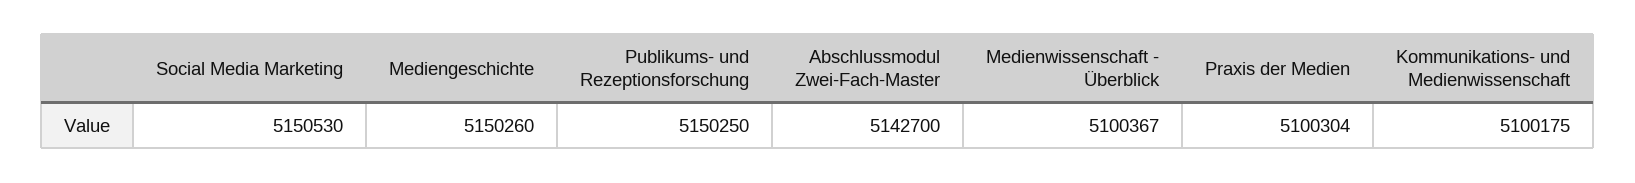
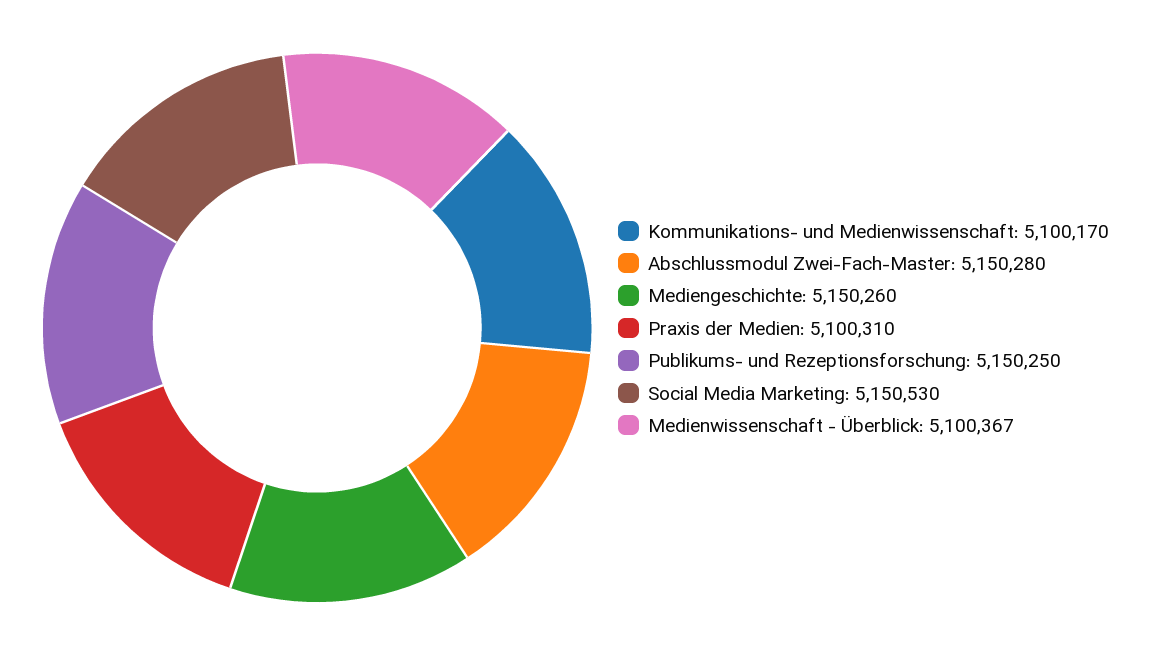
Abschlussmodul Zwei-Fach-Master: 5142700 -> 5150280
Praxis der Medien: 5100304 -> 5100310
Kommunikations- und Medienwissenschaft: 5100175 -> 5100170

